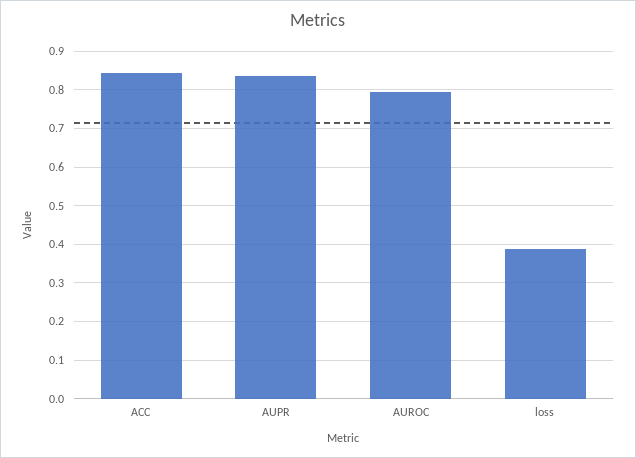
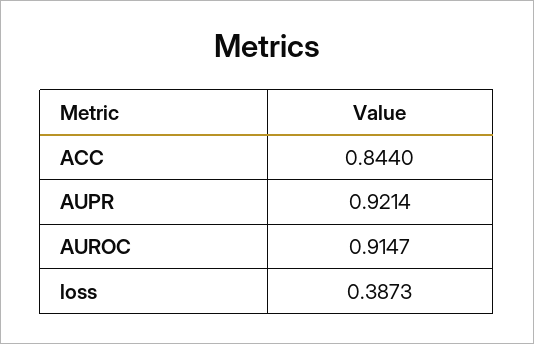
AUPR: 0.84 -> 0.9214
AUROC: 0.8 -> 0.9147

